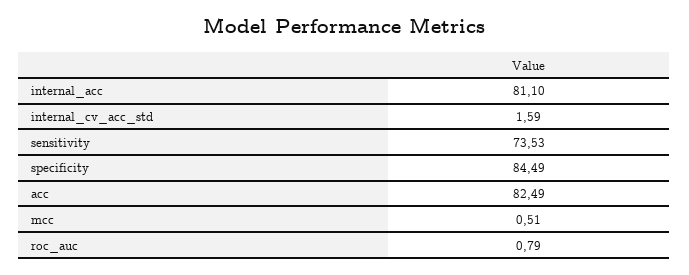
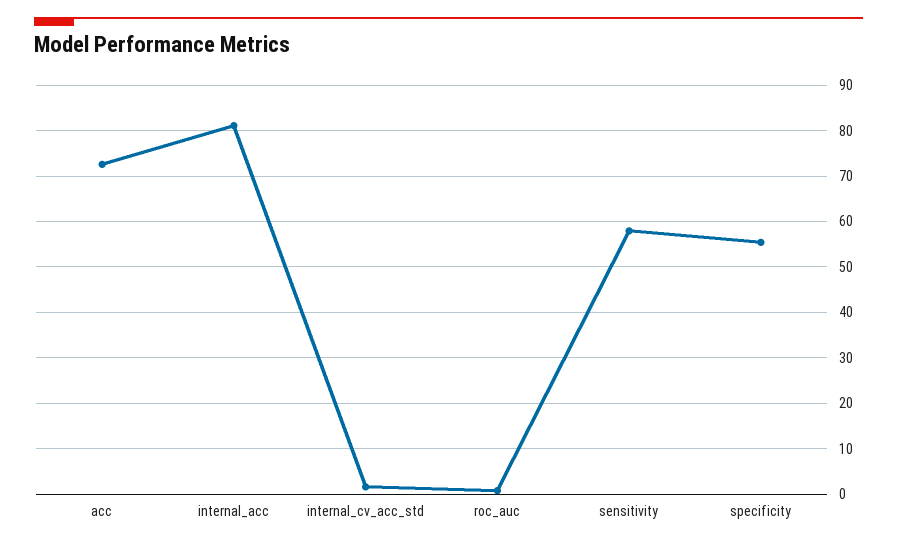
sensitivity: 73.53 -> 58
specificity: 84.49 -> 56
acc: 82.49 -> 72
mcc: 0.51 -> none

